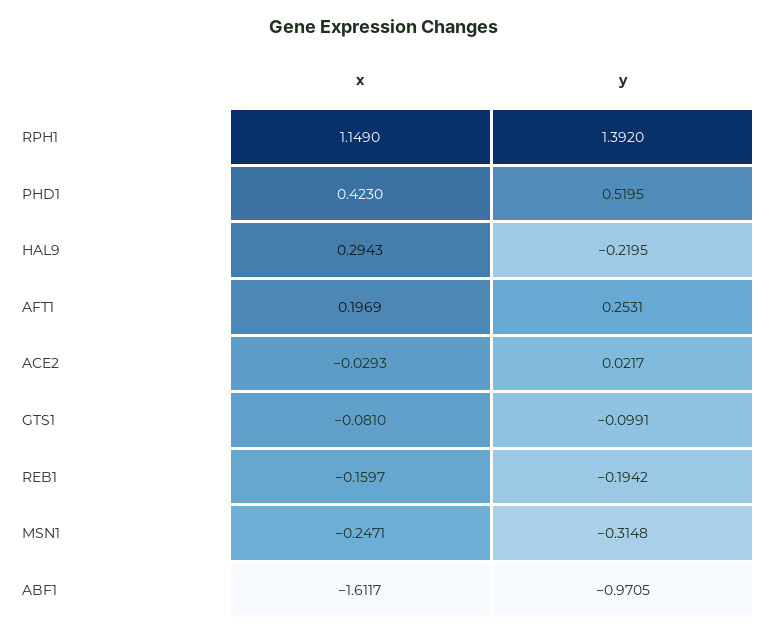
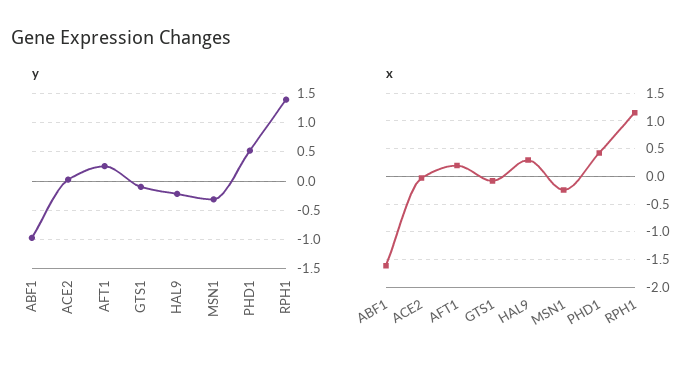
x, REB1: -0.1597 -> none
y, REB1: -0.1942 -> none

